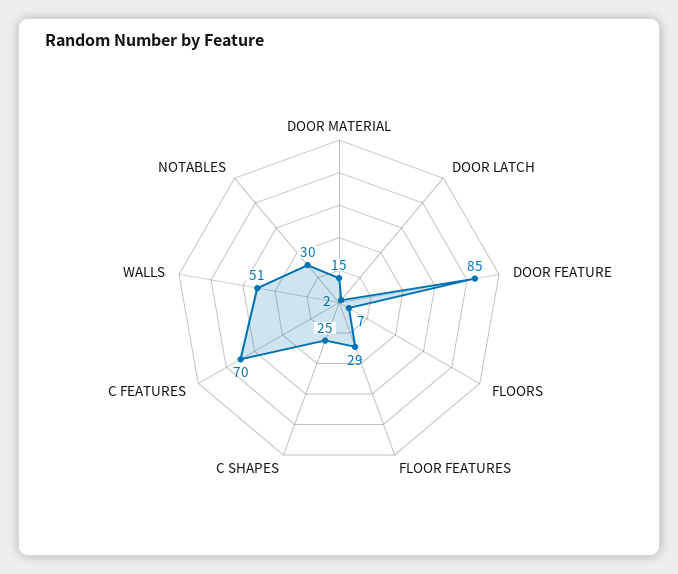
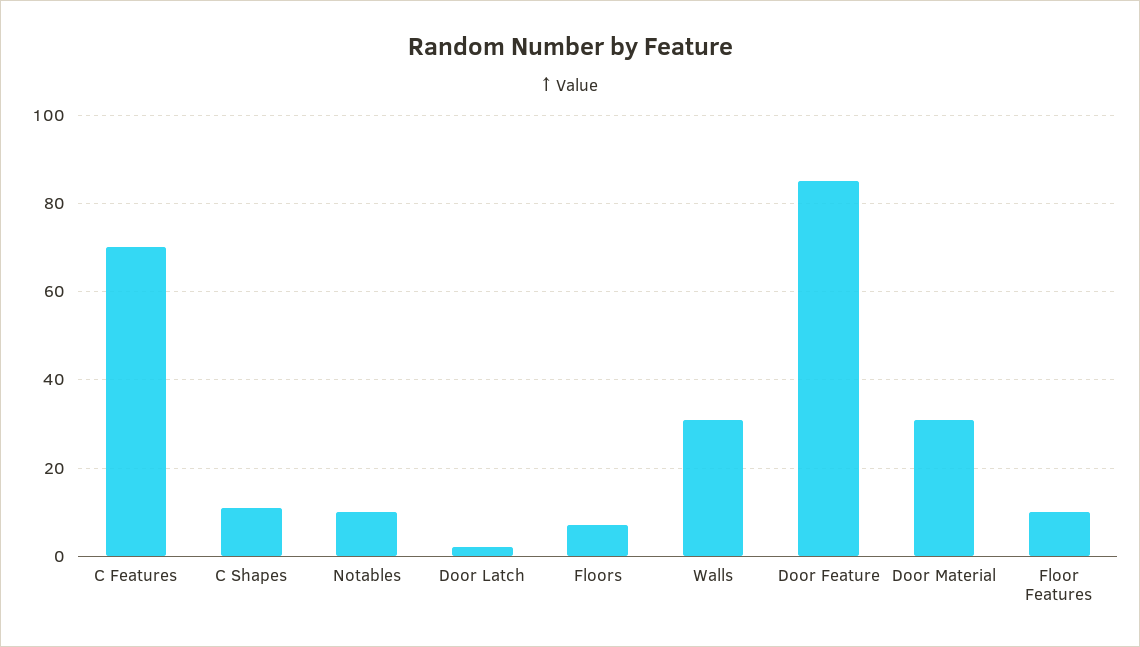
DOOR MATERIAL: 15 -> 30
FLOOR FEATURES: 29 -> 10
C SHAPES: 25 -> 10
WALLS: 51 -> 30
NOTABLES: 30 -> 10

